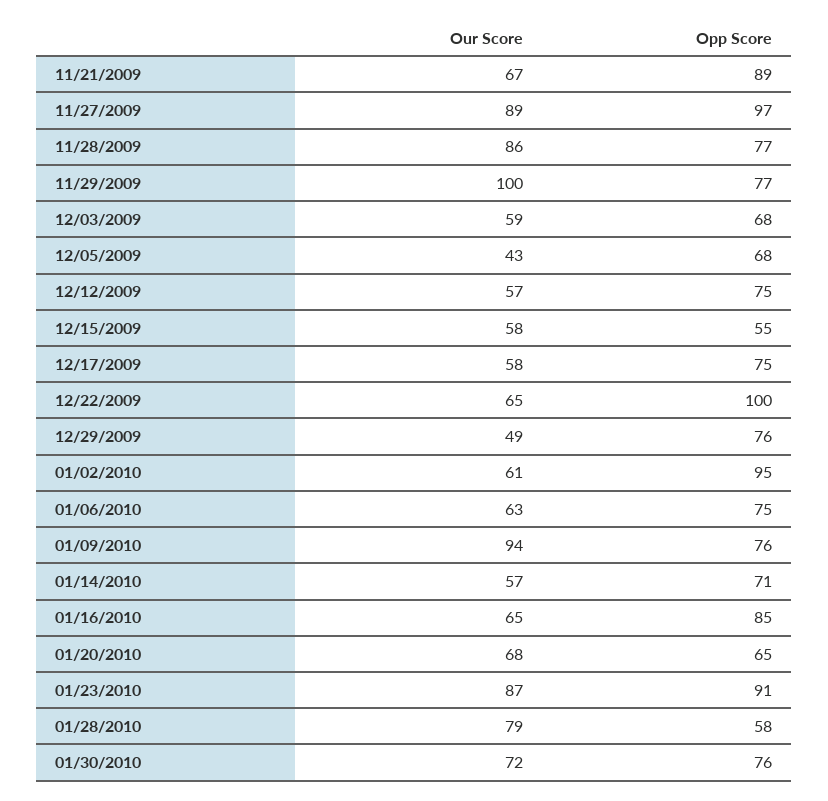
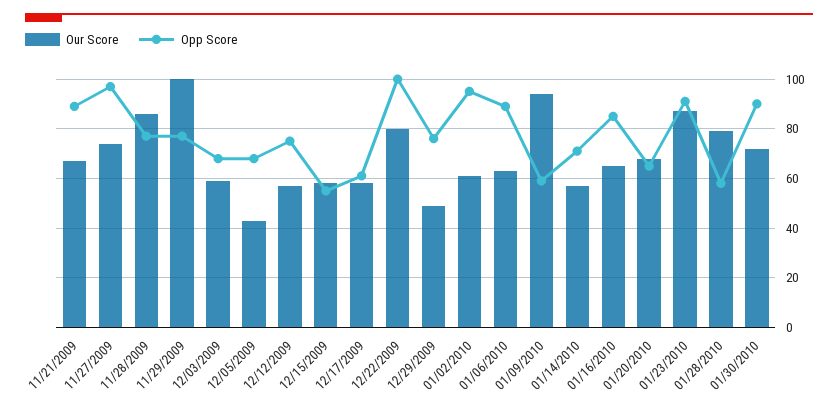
Our Score, 11/27/2009: 89 -> 75
Opp Score, 12/17/2009: 75 -> 60
Our Score, 12/22/2009: 65 -> 80
Opp Score, 01/06/2010: 75 -> 90
Opp Score, 01/09/2010: 76 -> 60
Opp Score, 01/30/2010: 76 -> 90

